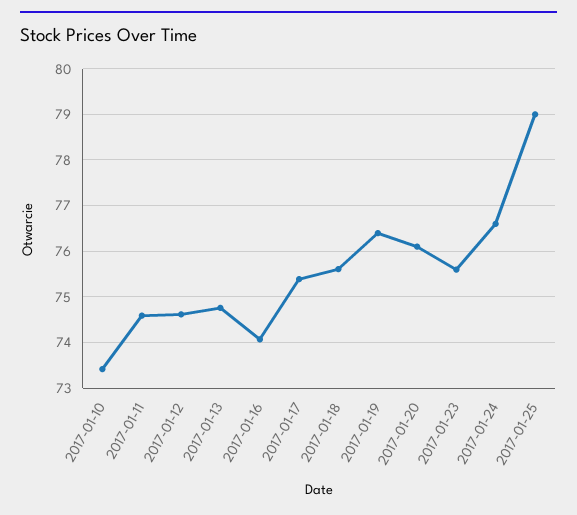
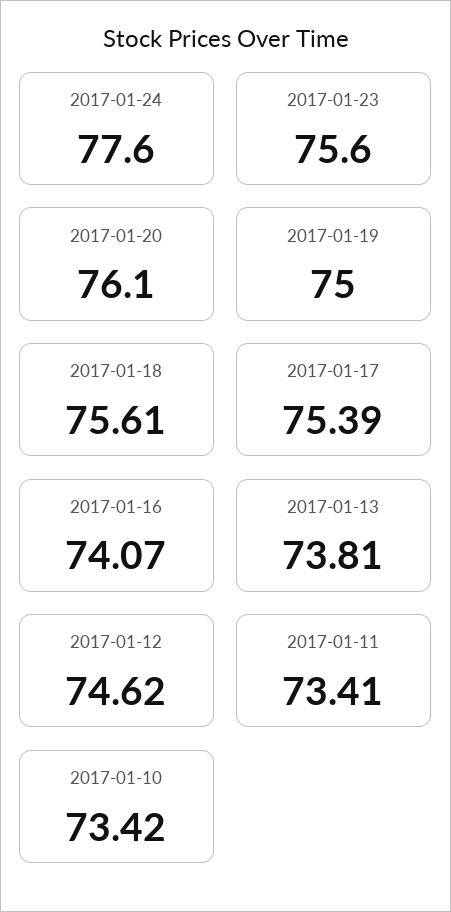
2017-01-11: 74.6 -> 73.41
2017-01-13: 74.8 -> 73.81
2017-01-19: 76.4 -> 75
2017-01-24: 76.6 -> 77.6
2017-01-25: 79 -> none

